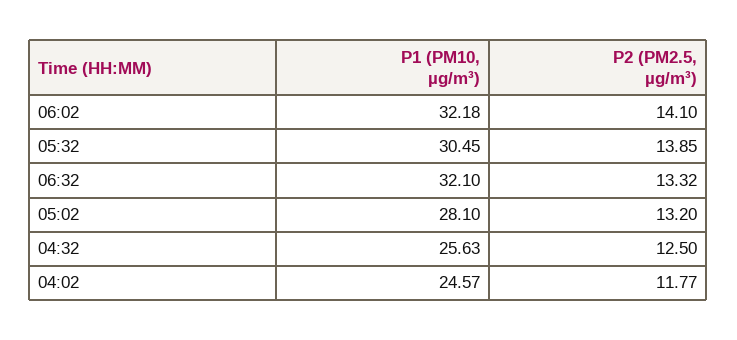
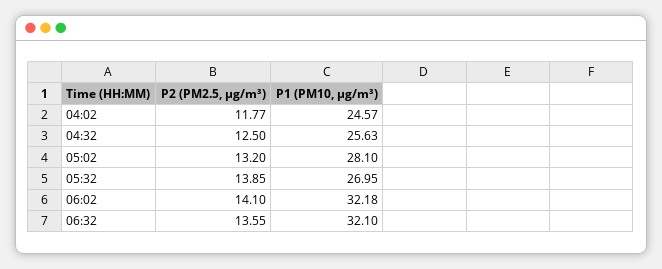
P1 (PM10, µg/m³), 05:32: 30.45 -> 26.95
P2 (PM2.5, µg/m³), 06:32: 13.32 -> 13.55

